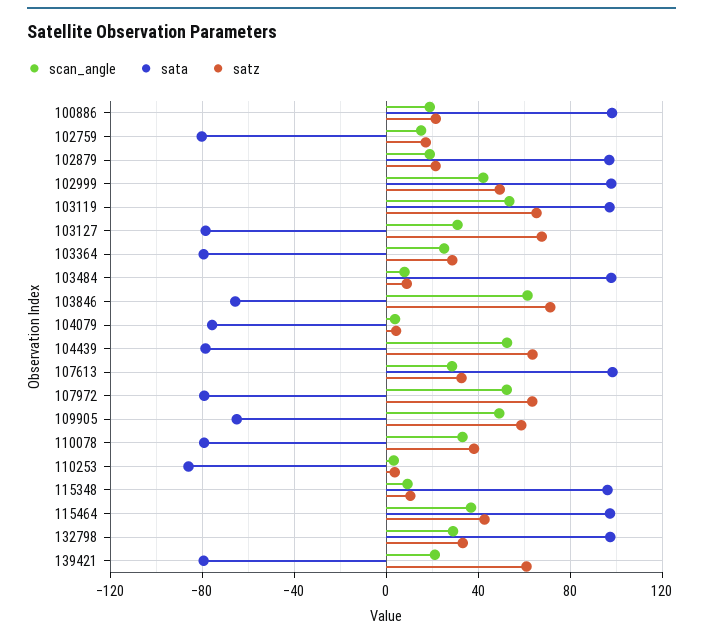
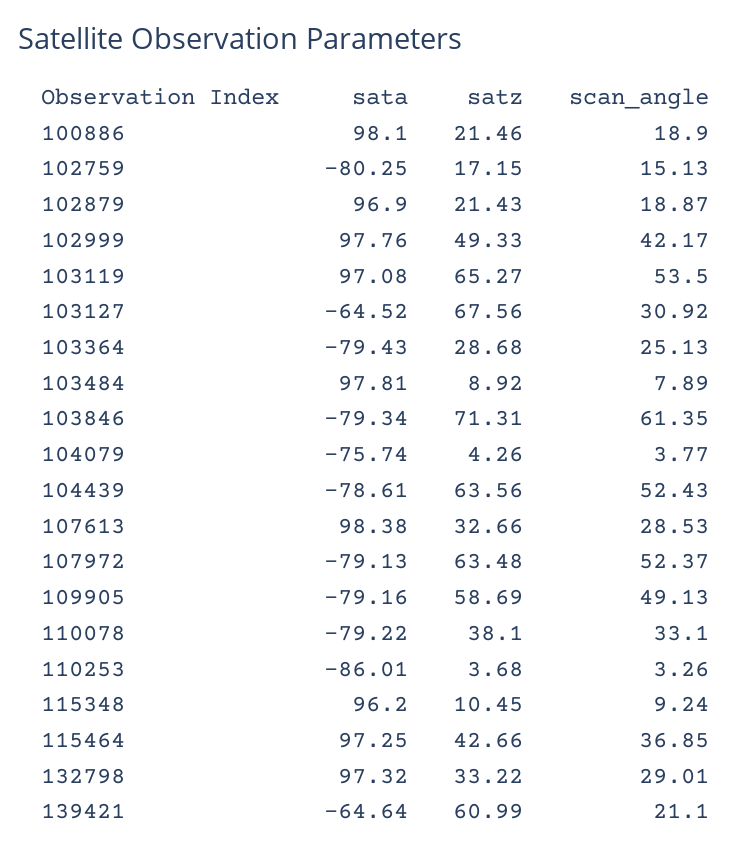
sata, 103127: -80 -> -64.52
sata, 103846: -65 -> -79.34
sata, 109905: -65 -> -79.16
sata, 139421: -80 -> -64.64

